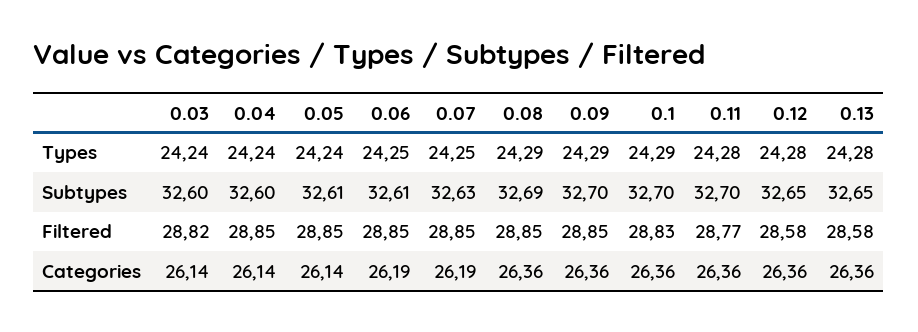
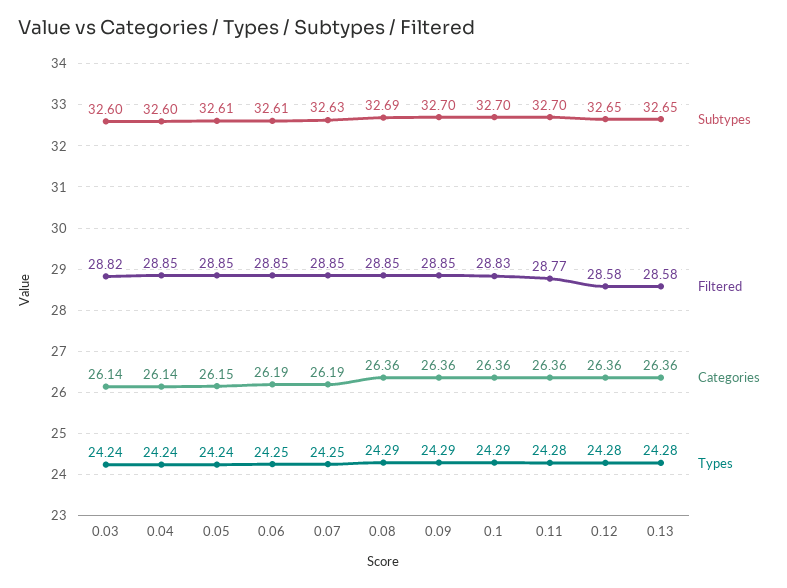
Categories, 0.05: 26.14 -> 26.15

